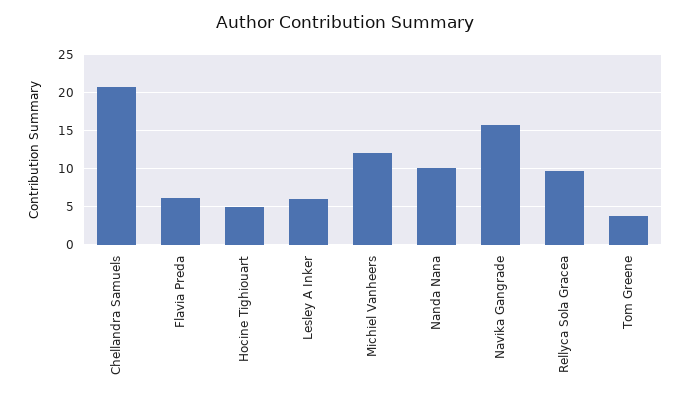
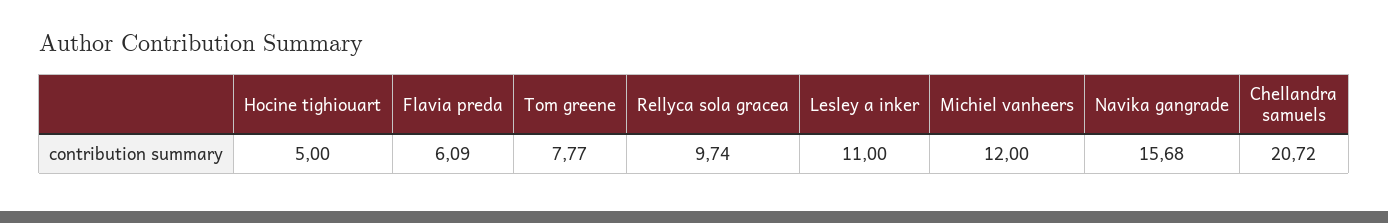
Lesley A Inker: 6 -> 11
Nanda Nana: 10 -> none
Tom Greene: 4 -> 7.77

